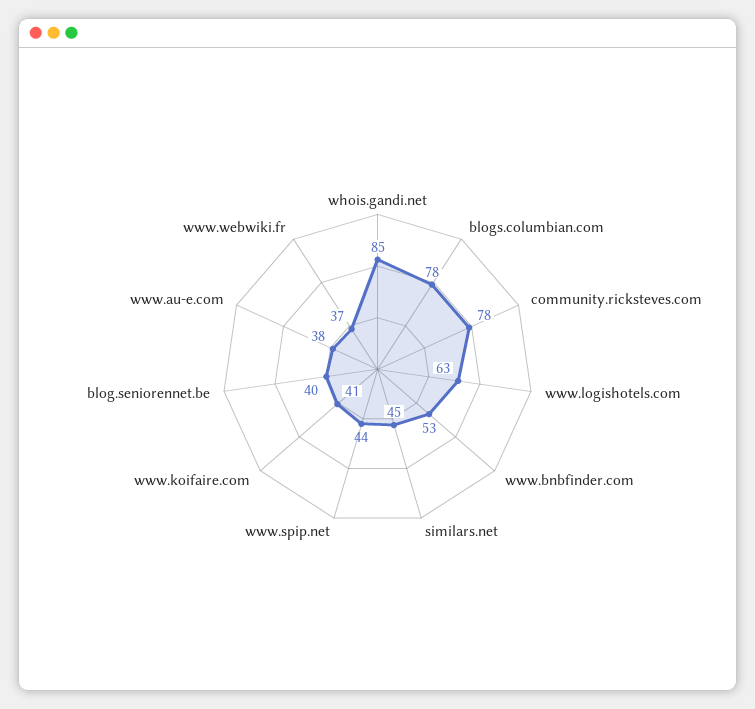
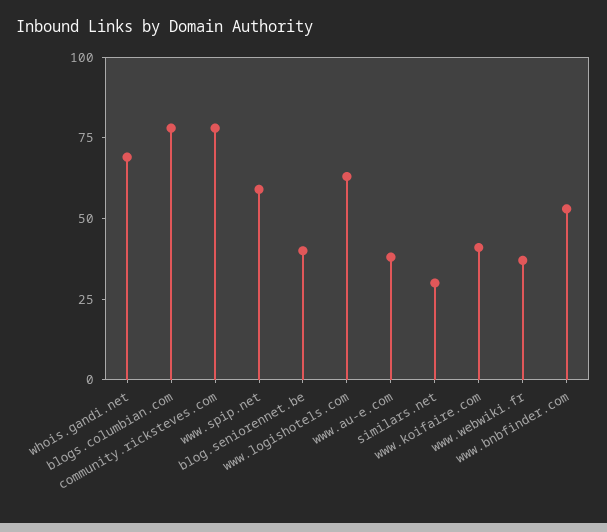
whois.gandi.net: 85 -> 70
similars.net: 45 -> 30
www.spip.net: 44 -> 60

